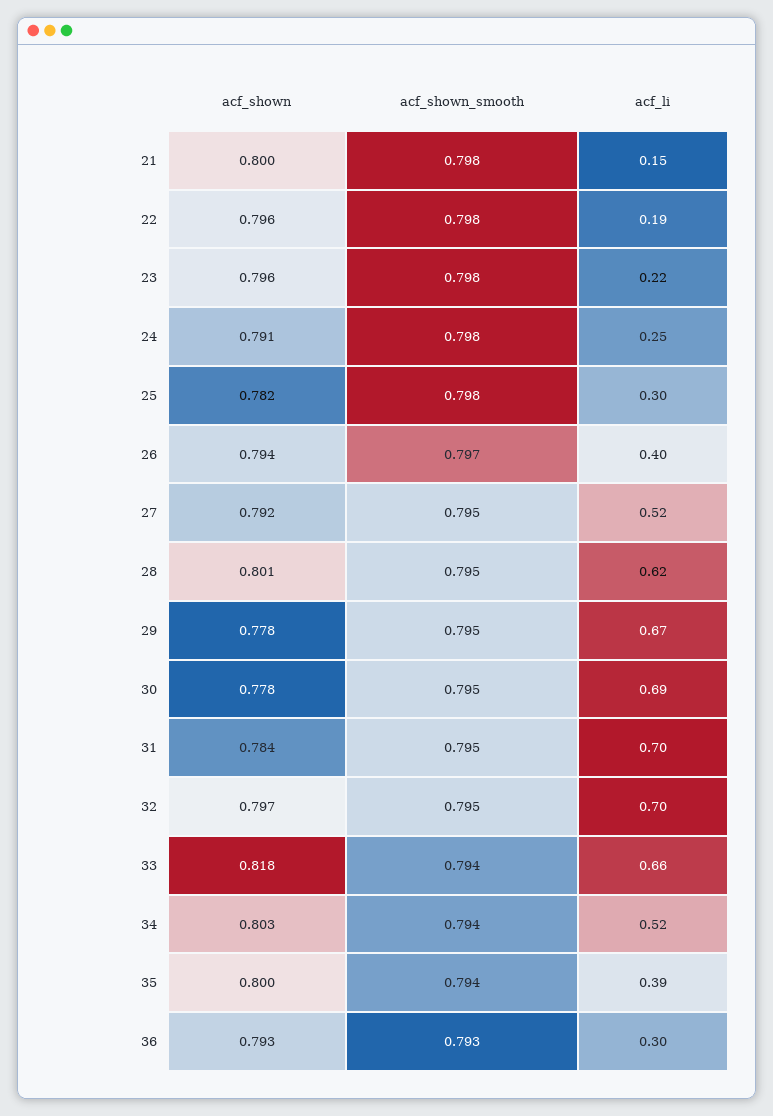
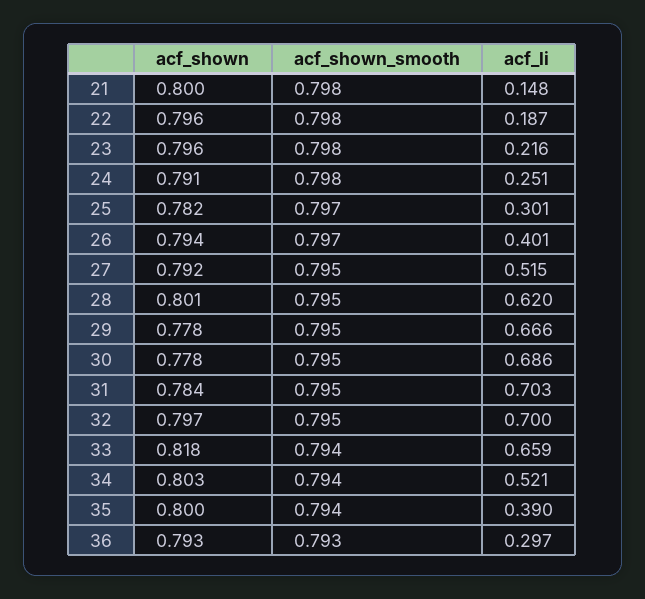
acf_shown_smooth, 25: 0.798 -> 0.797

